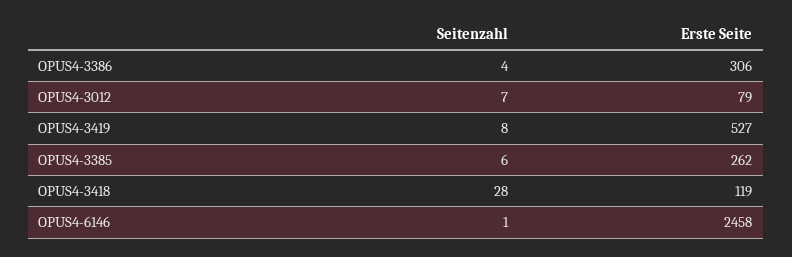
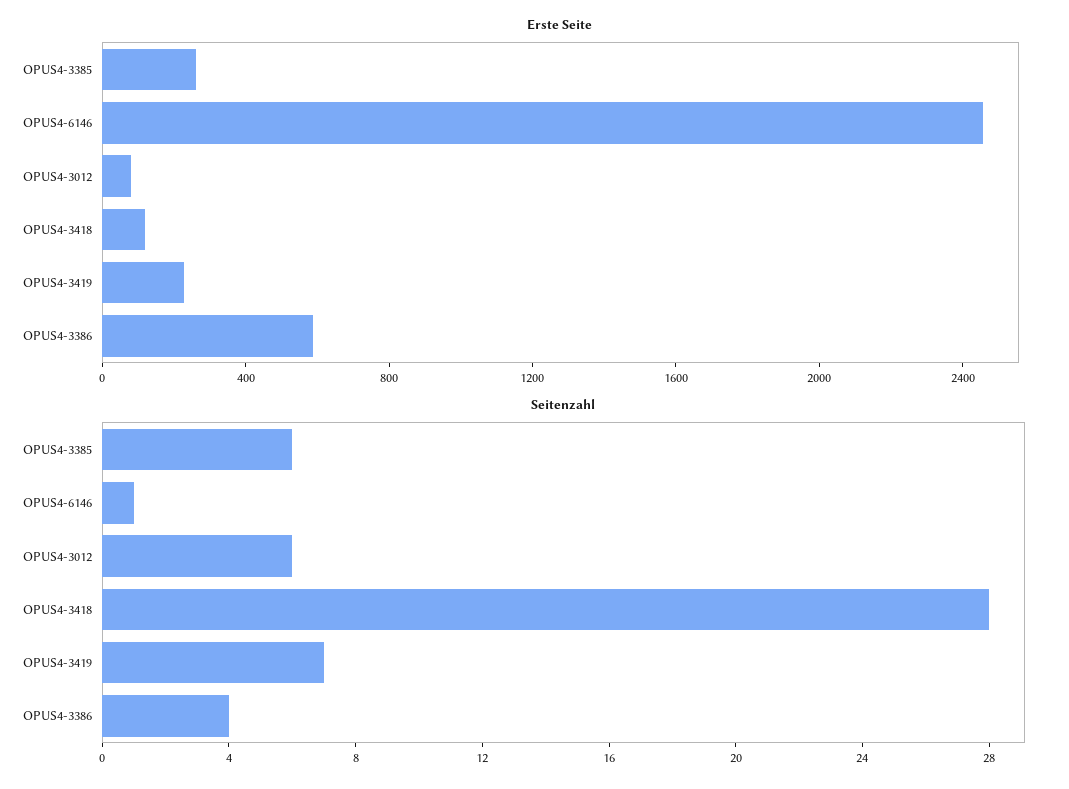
Erste Seite, OPUS4-3386: 306 -> 600
Seitenzahl, OPUS4-3012: 7 -> 6
Seitenzahl, OPUS4-3419: 8 -> 7
Erste Seite, OPUS4-3419: 527 -> 200

